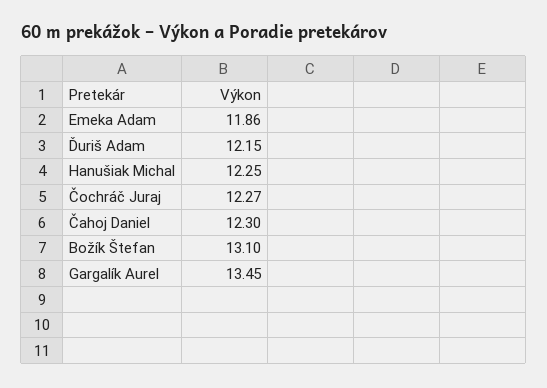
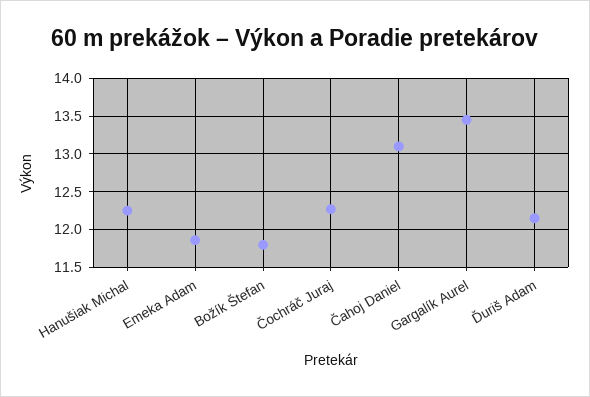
Čahoj Daniel: 12.3 -> 13.1
Božík Štefan: 13.1 -> 11.8

